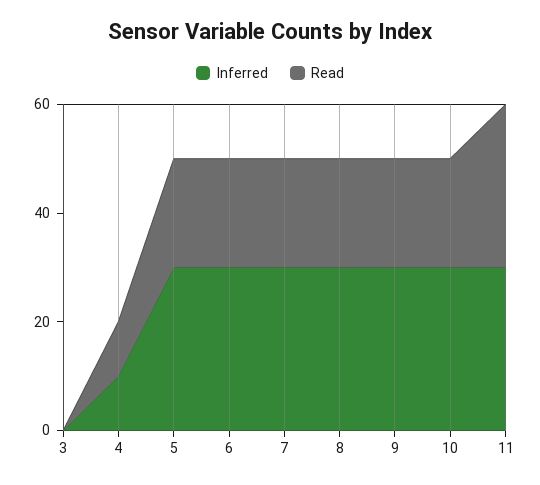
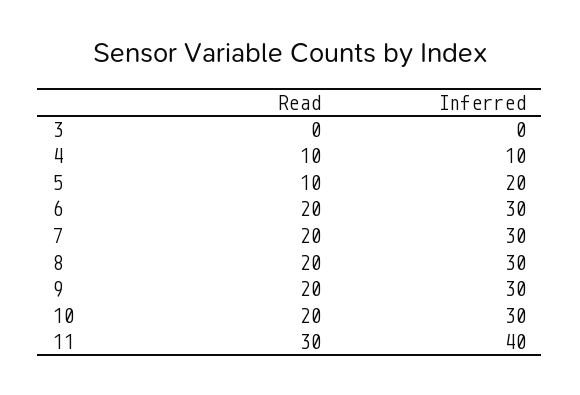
Inferred, 5: 30 -> 20
Read, 5: 20 -> 10
Inferred, 11: 30 -> 40

